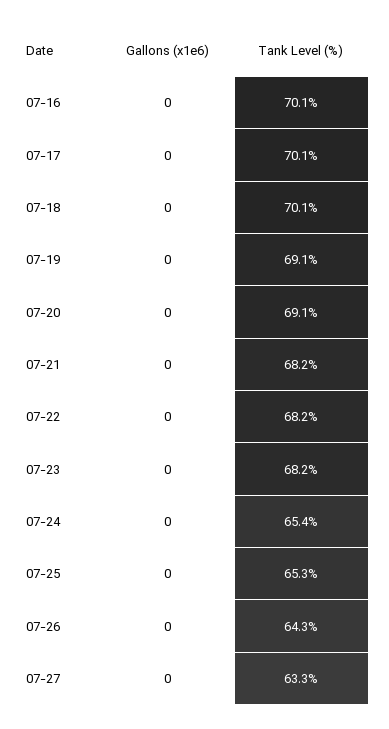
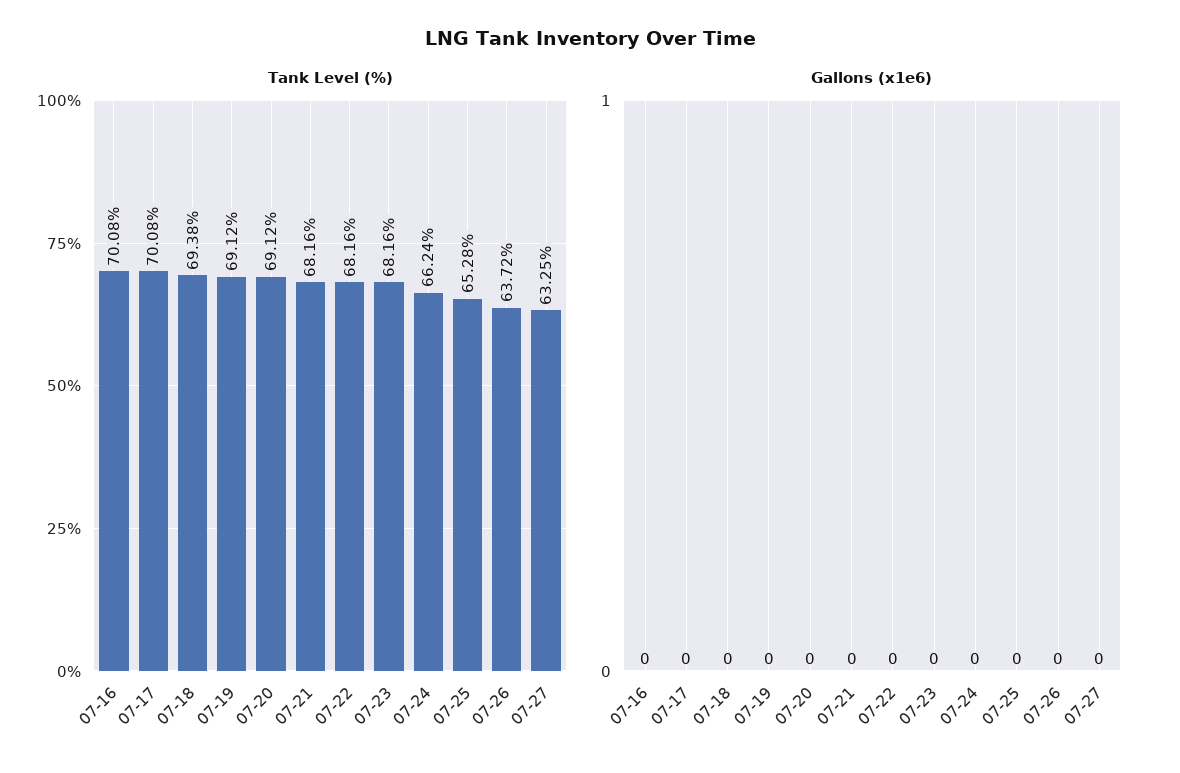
Tank Level (%), 07-18: 70.1 -> 69.38
Tank Level (%), 07-24: 65.4 -> 66.24
Tank Level (%), 07-26: 64.3 -> 63.72

